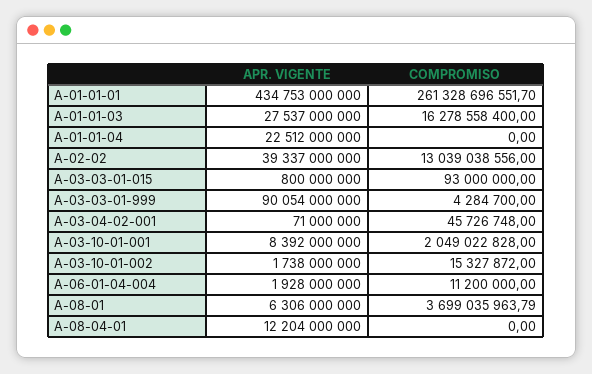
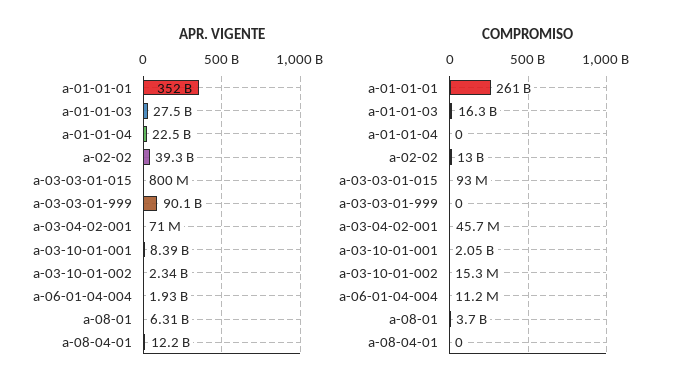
APR. VIGENTE, A-01-01-01: 434753000000 -> 352000000000
COMPROMISO, A-03-03-01-999: 4284700 -> 0
APR. VIGENTE, A-03-10-01-002: 1738000000 -> 2340000000

